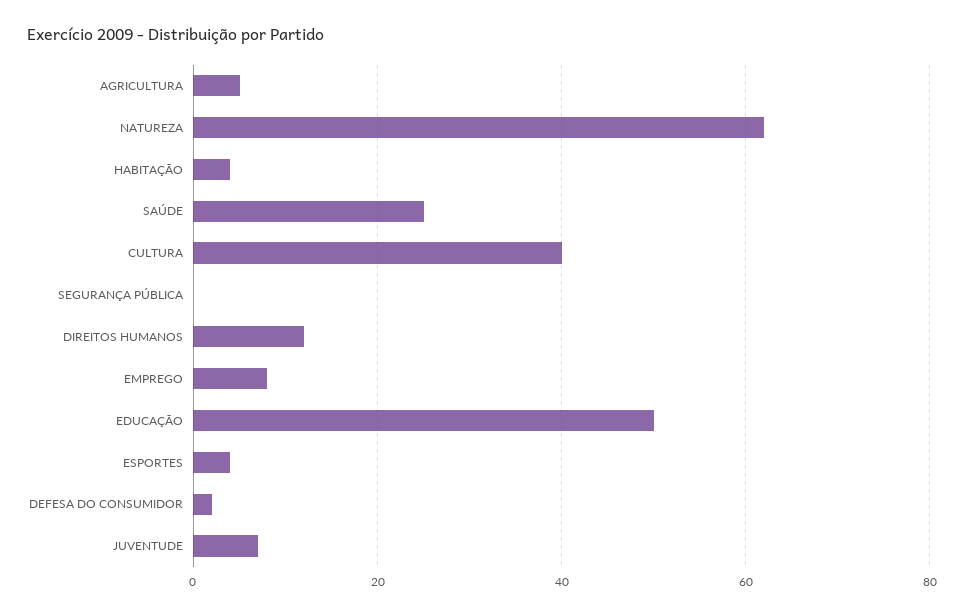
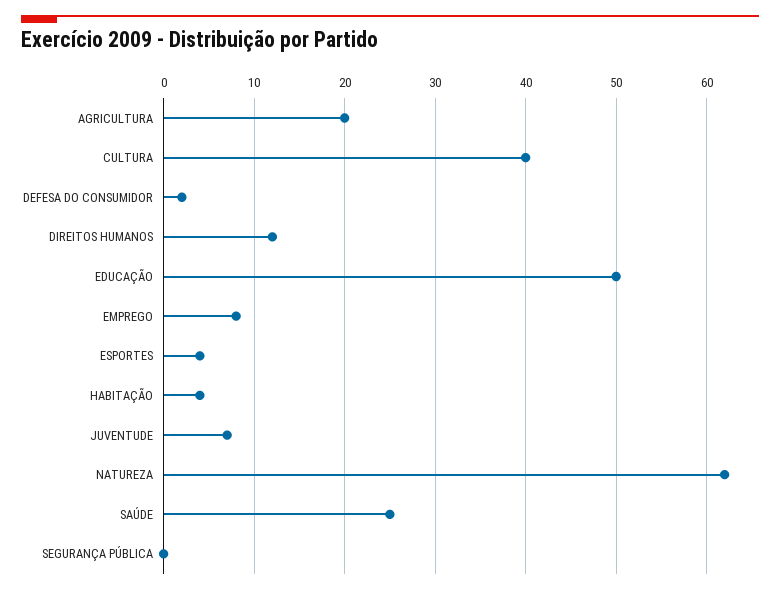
AGRICULTURA: 5 -> 20

